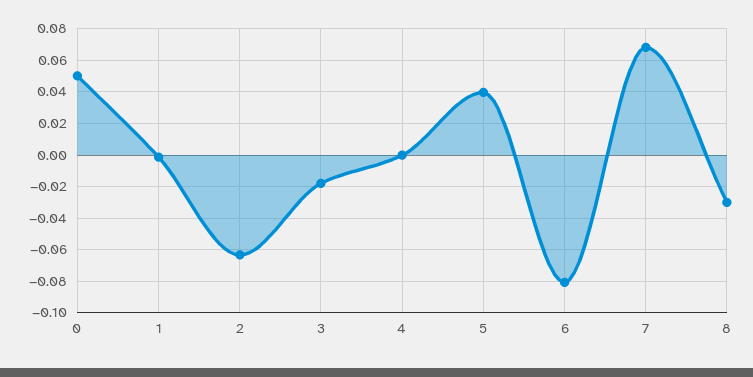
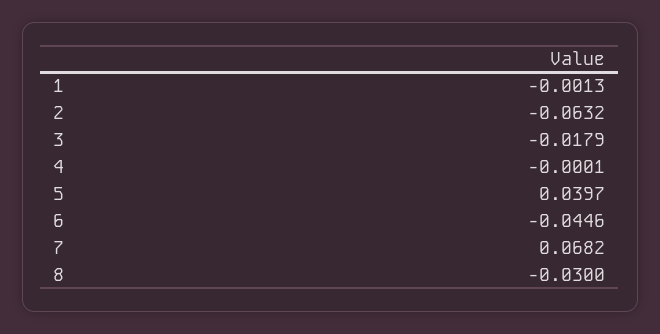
0: 0.05 -> none
6: -0.08 -> -0.0446

